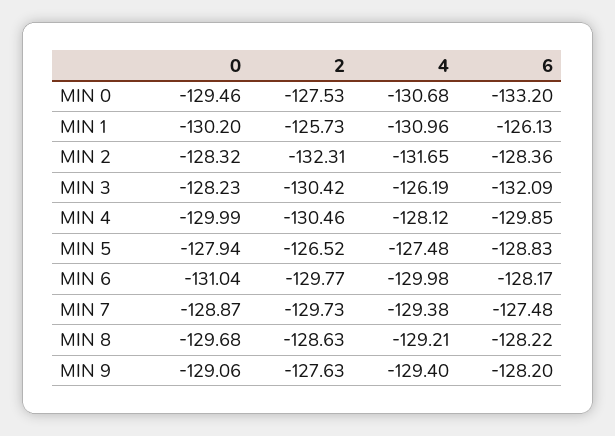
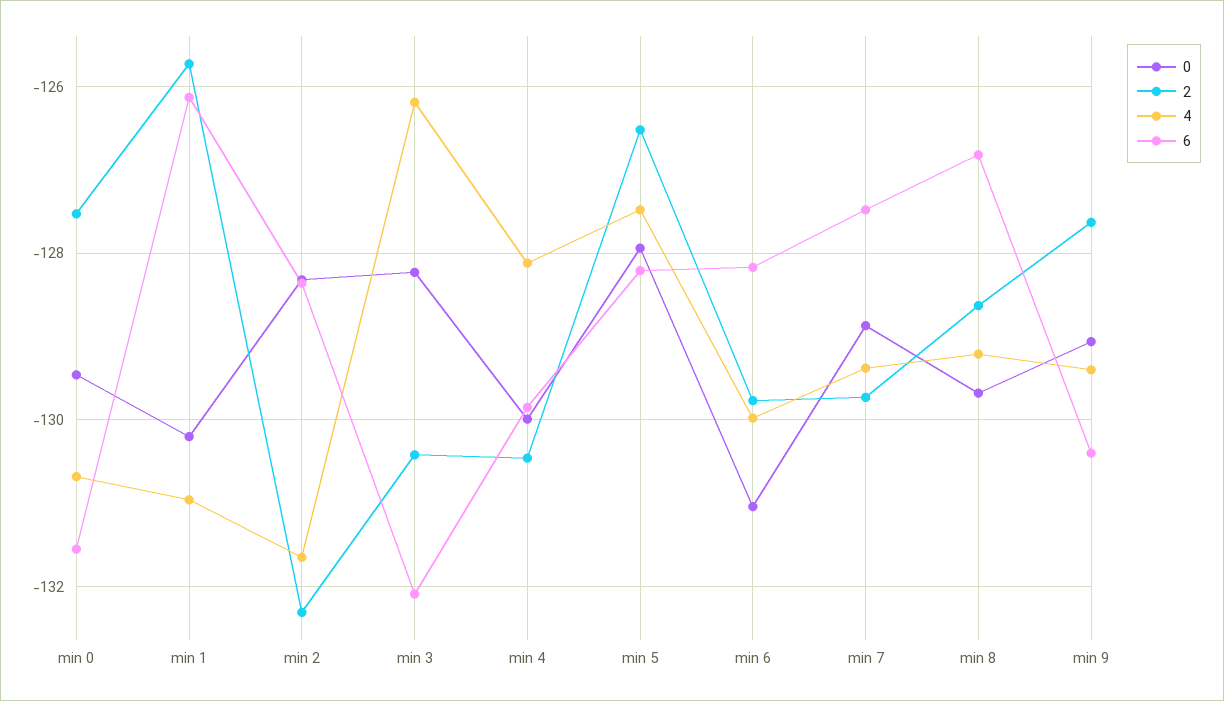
6, MIN 0: -133.2 -> -131.6
6, MIN 5: -128.83 -> -128.2
6, MIN 8: -128.22 -> -126.8
6, MIN 9: -128.2 -> -130.4

